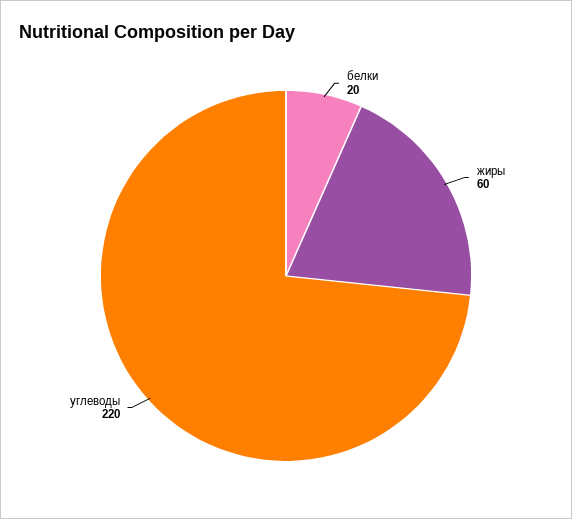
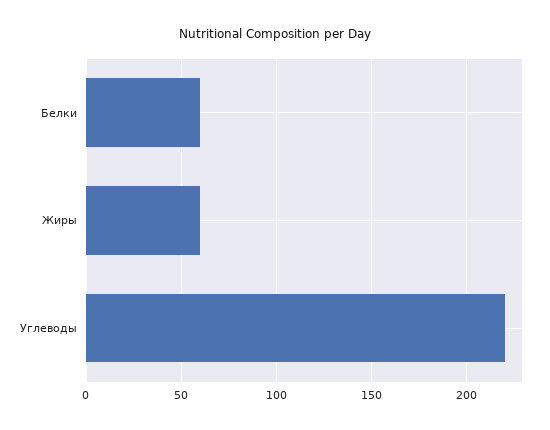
белки: 20 -> 60

